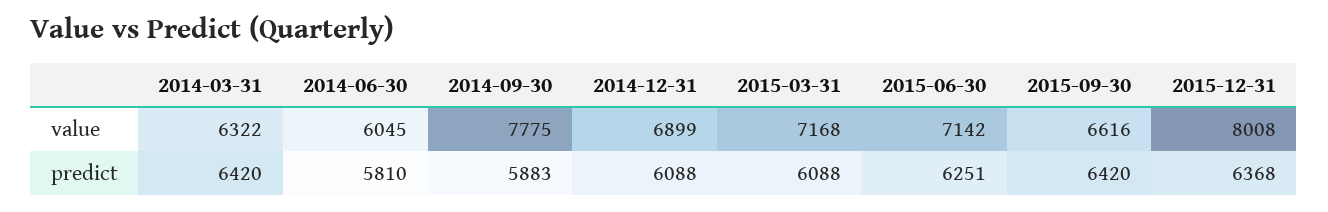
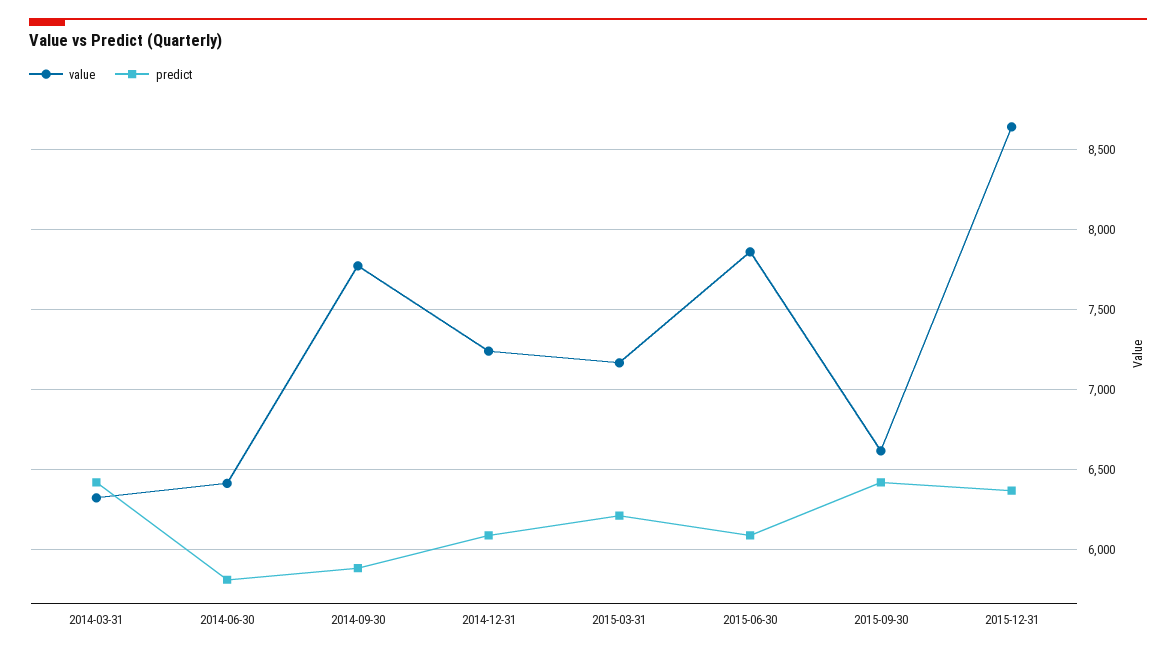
value, 2014-06-30: 6045 -> 6400
value, 2014-12-31: 6899 -> 7250
value, 2015-06-30: 7142 -> 7850
value, 2015-12-31: 8008 -> 8650
predict, 2015-03-31: 6088 -> 6200
predict, 2015-06-30: 6251 -> 6100

